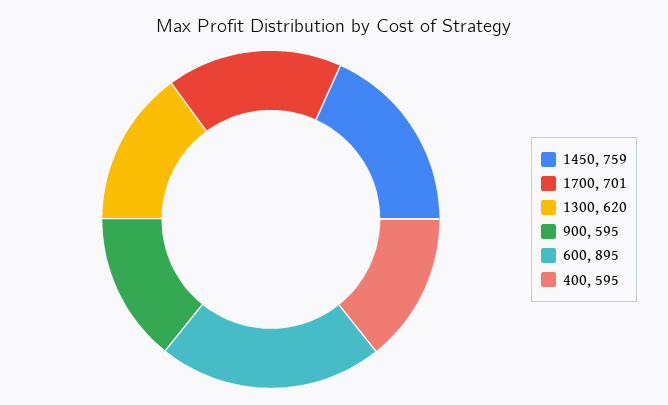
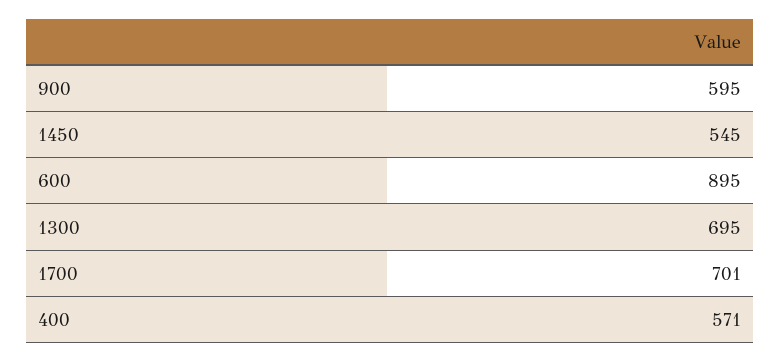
1450: 759 -> 545
1300: 620 -> 695
400: 595 -> 571

